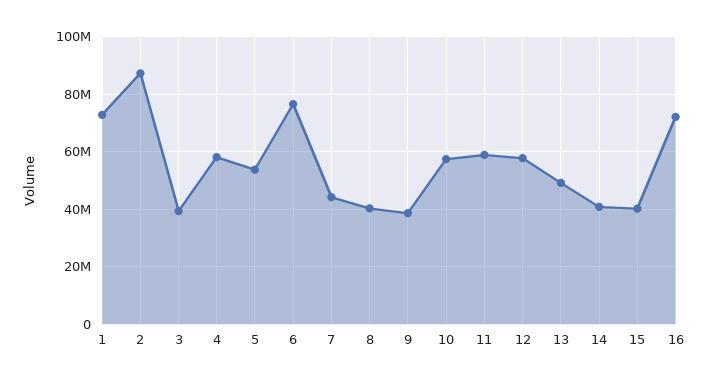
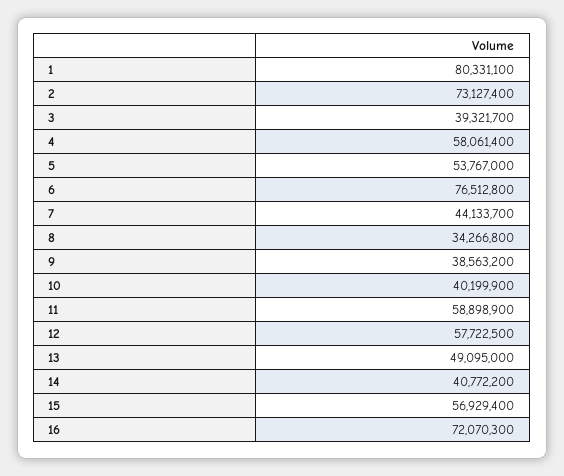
1: 72500000 -> 80331100
2: 87500000 -> 73127400
8: 40000000 -> 34266800
10: 57500000 -> 40199900
15: 40000000 -> 56929400

